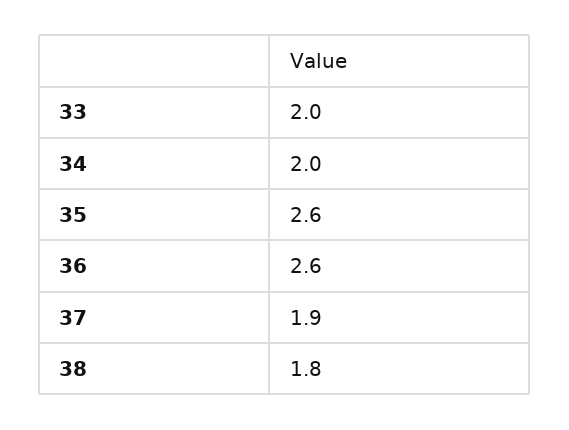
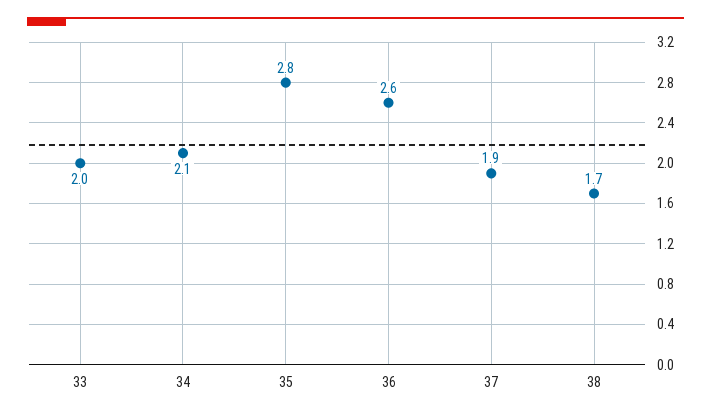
34: 2 -> 2.1
35: 2.6 -> 2.8
38: 1.8 -> 1.7

